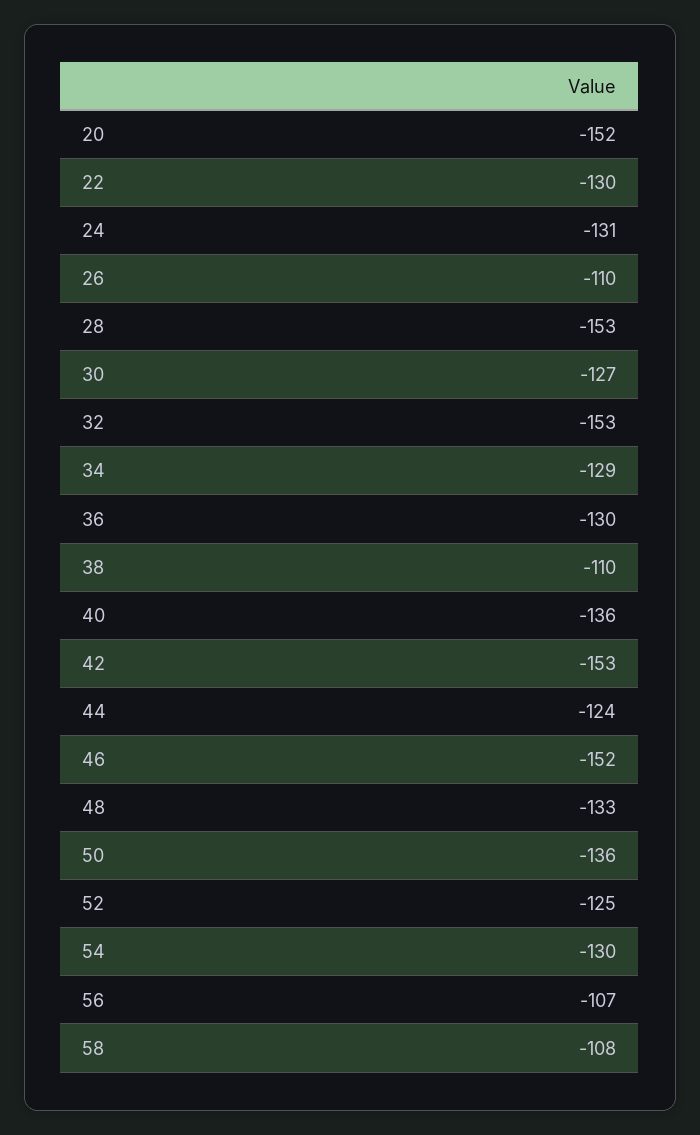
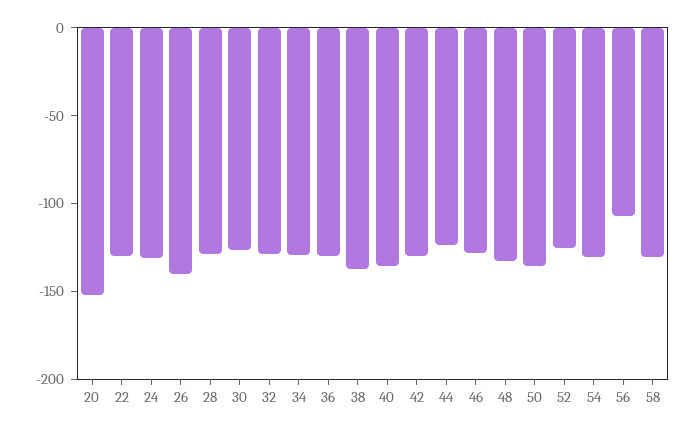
26: -110 -> -140
28: -153 -> -130
32: -153 -> -130
38: -110 -> -140
42: -153 -> -130
46: -152 -> -130
58: -108 -> -130

